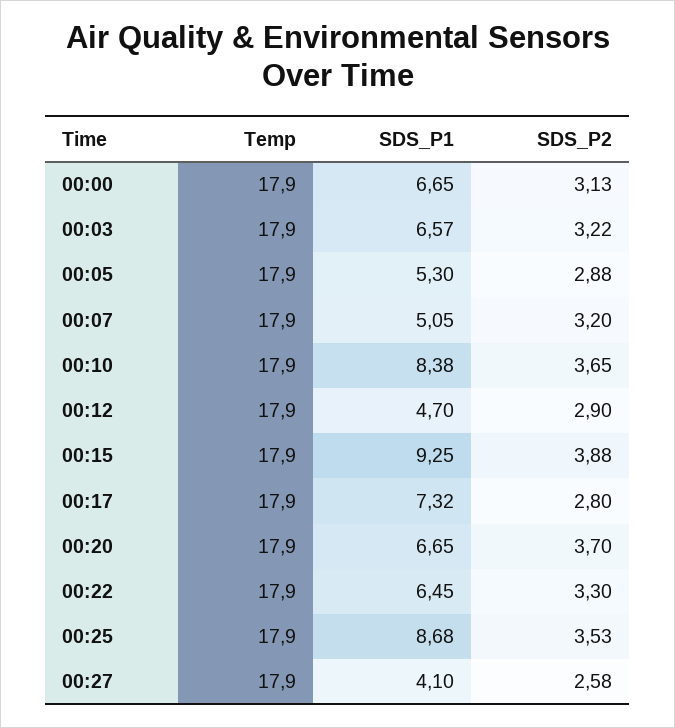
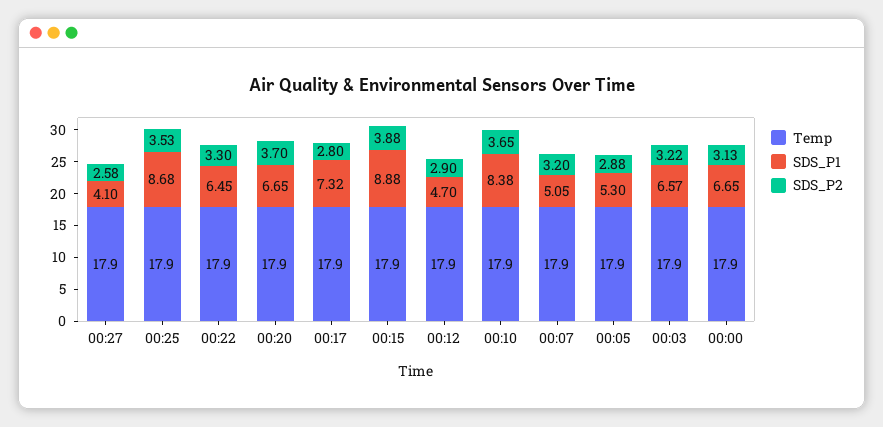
SDS_P1, 00:15: 9.25 -> 8.88

